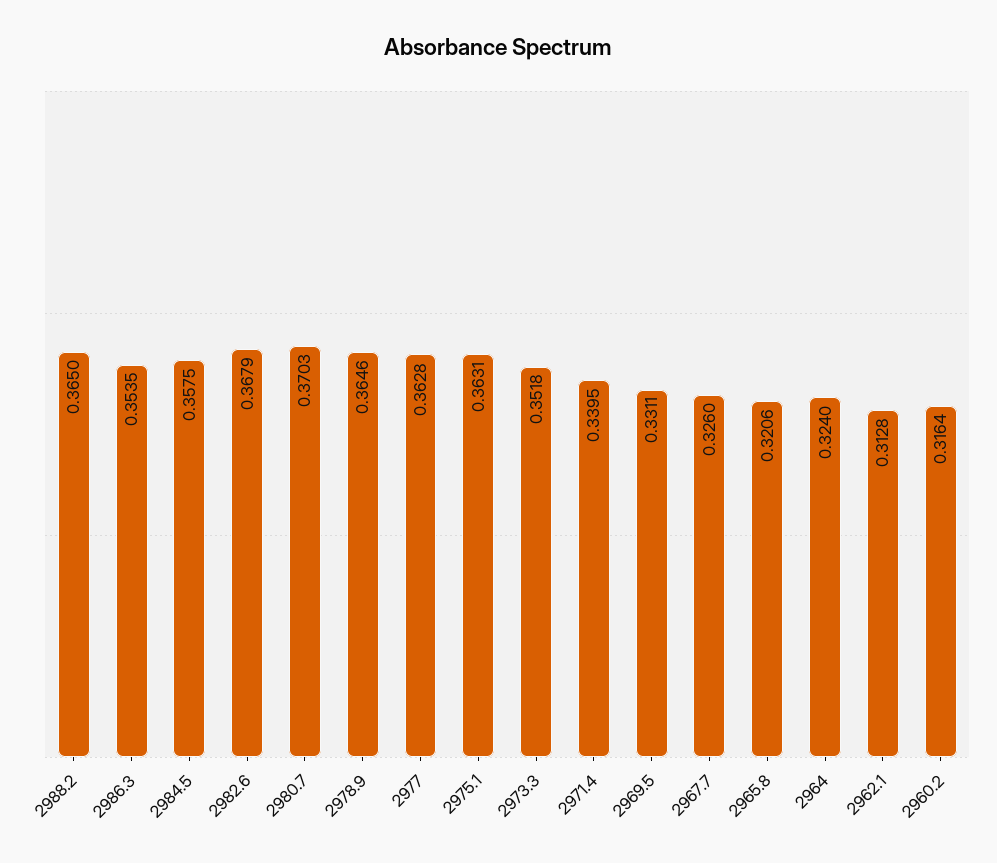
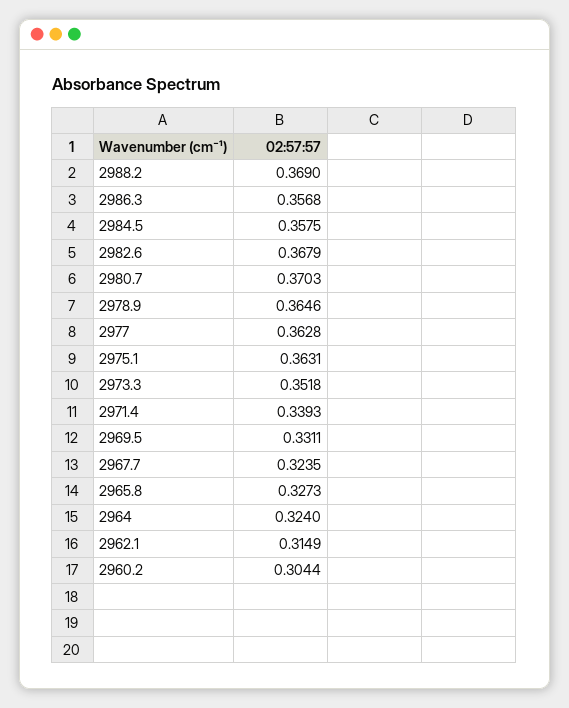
2988.2: 0.365 -> 0.369
2986.3: 0.3535 -> 0.3568
2971.4: 0.3395 -> 0.3393
2967.7: 0.326 -> 0.3235
2965.8: 0.3206 -> 0.3273
2962.1: 0.3128 -> 0.3149
2960.2: 0.3164 -> 0.3044

